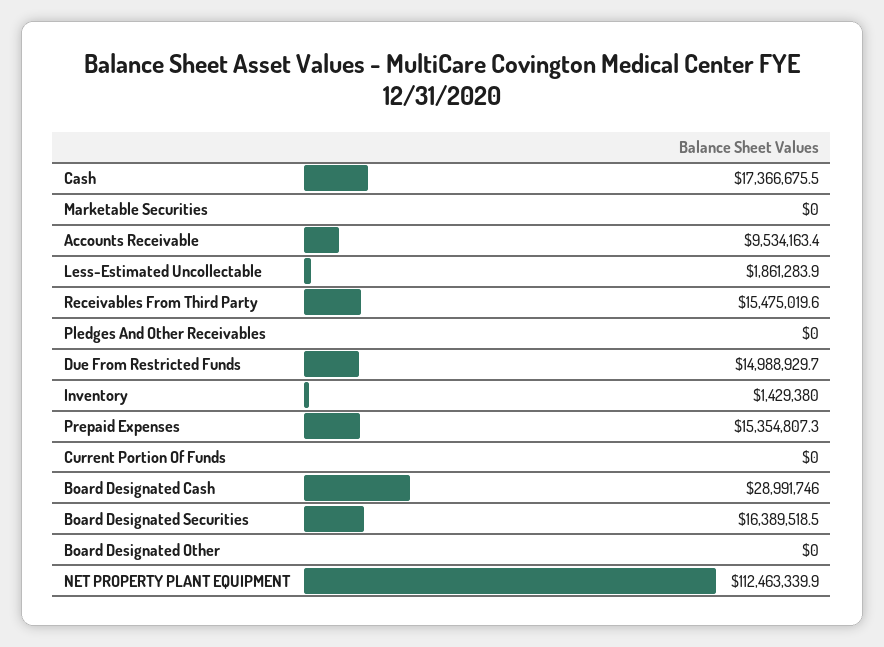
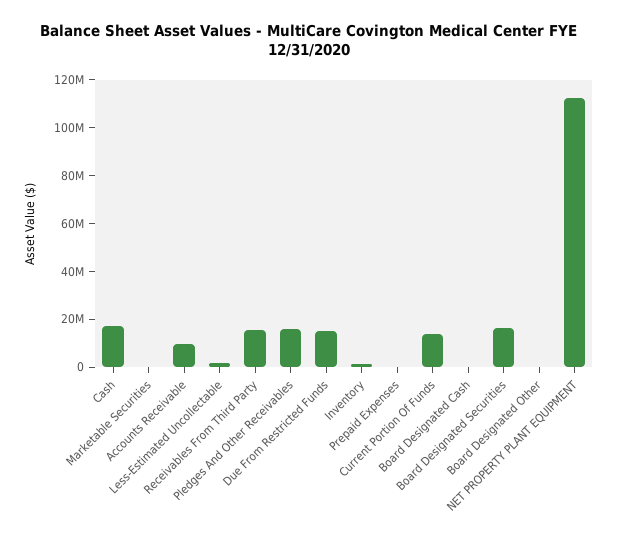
Pledges And Other Receivables: 0 -> 15000000
Prepaid Expenses: 15354807.3 -> 0
Current Portion Of Funds: 0 -> 15000000
Board Designated Cash: 28991746 -> 0

